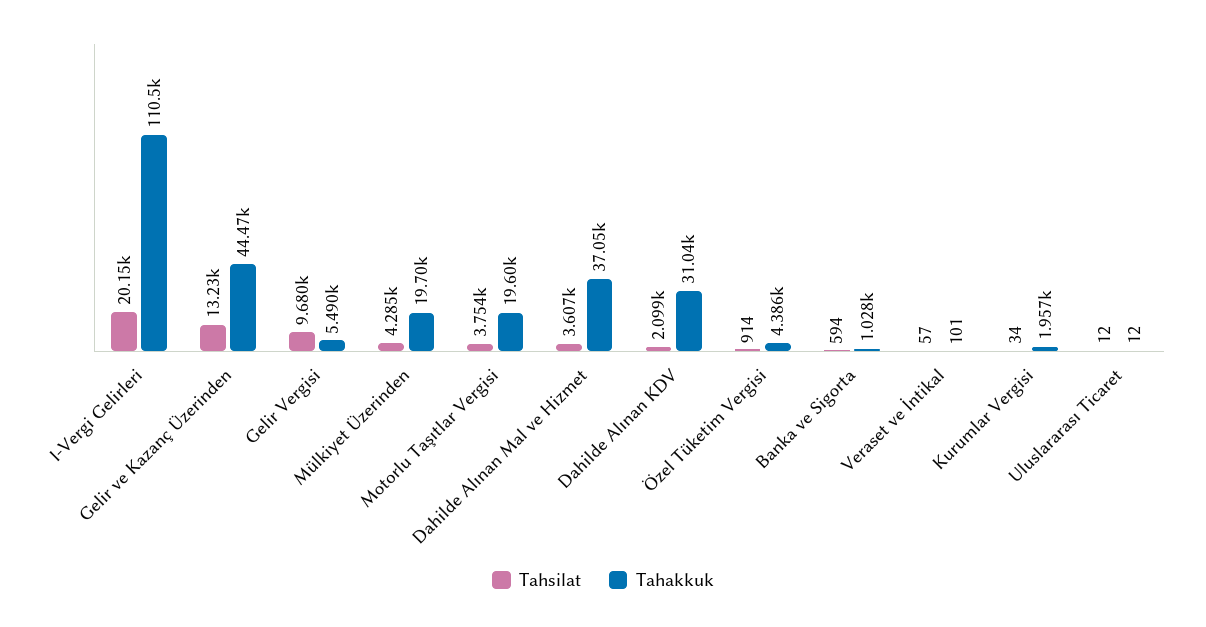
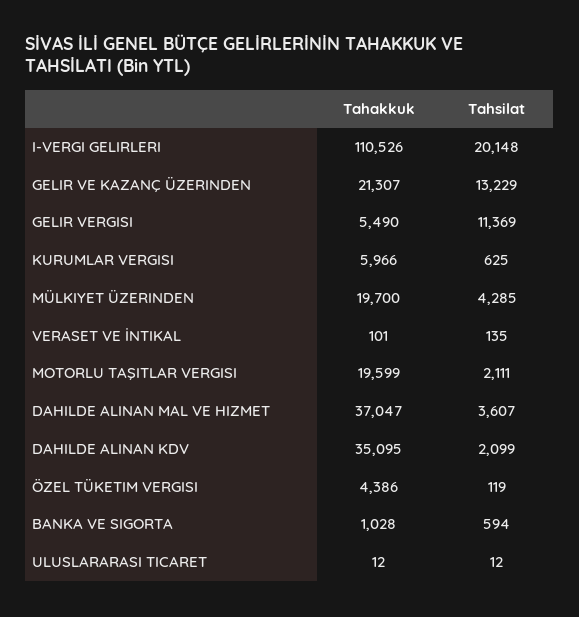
Tahakkuk, Gelir ve Kazanç Üzerinden: 44470 -> 21307
Tahsilat, Gelir Vergisi: 9680 -> 11369
Tahsilat, Motorlu Taşıtlar Vergisi: 3754 -> 2111
Tahakkuk, Dahilde Alınan KDV: 31040 -> 35095
Tahsilat, Özel Tüketim Vergisi: 914 -> 119
Tahsilat, Veraset ve İntikal: 57 -> 135
Tahsilat, Kurumlar Vergisi: 34 -> 625
Tahakkuk, Kurumlar Vergisi: 1957 -> 5966

